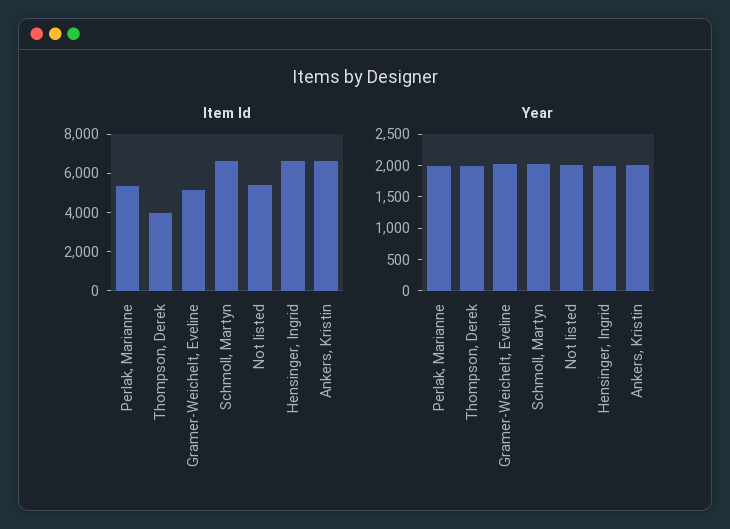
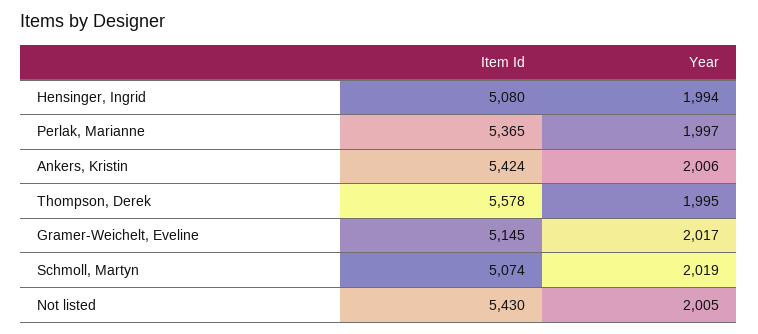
Item Id, Thompson, Derek: 4000 -> 5578
Item Id, Schmoll, Martyn: 6500 -> 5074
Item Id, Hensinger, Ingrid: 6500 -> 5080
Item Id, Ankers, Kristin: 6500 -> 5424

